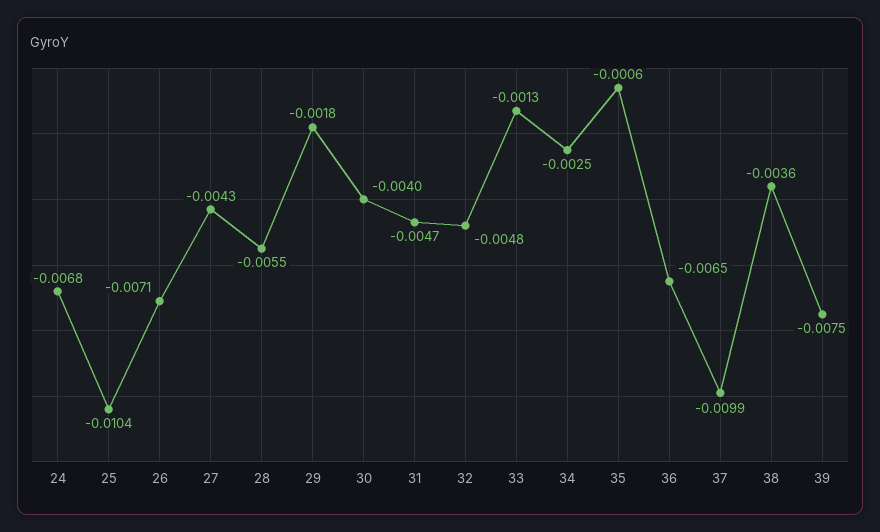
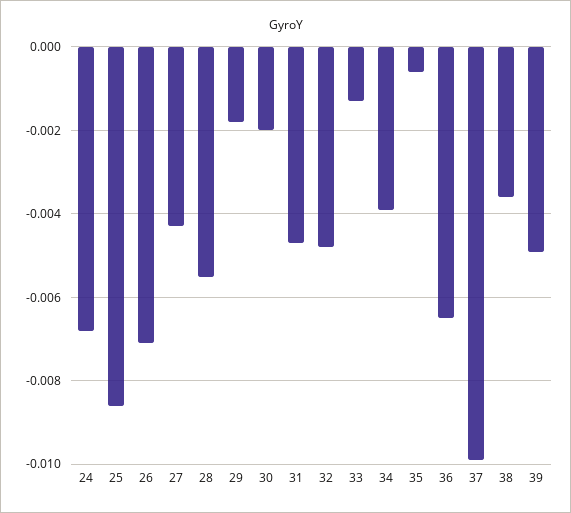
25: -0.0104 -> -0.0085
30: -0.004 -> -0.002
34: -0.0025 -> -0.004
39: -0.0075 -> -0.005

